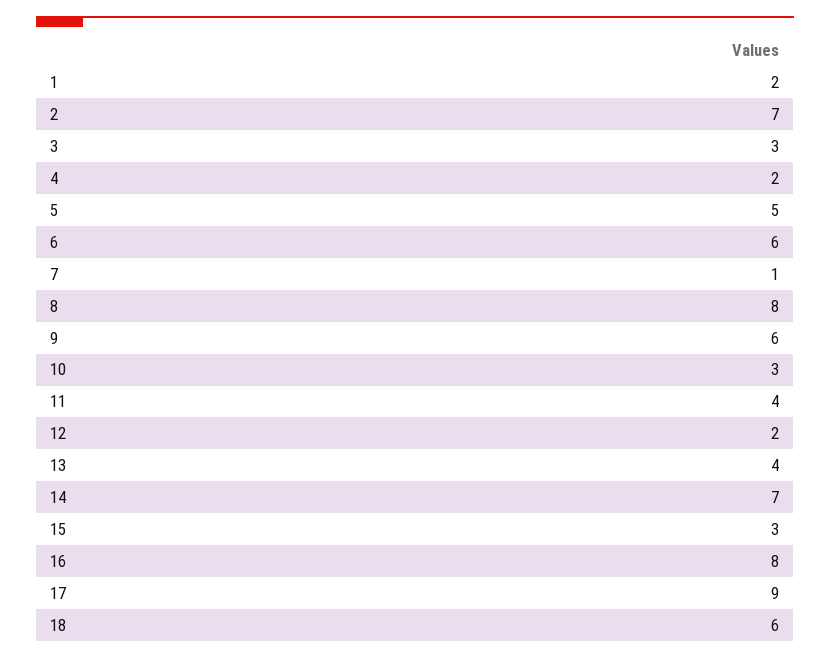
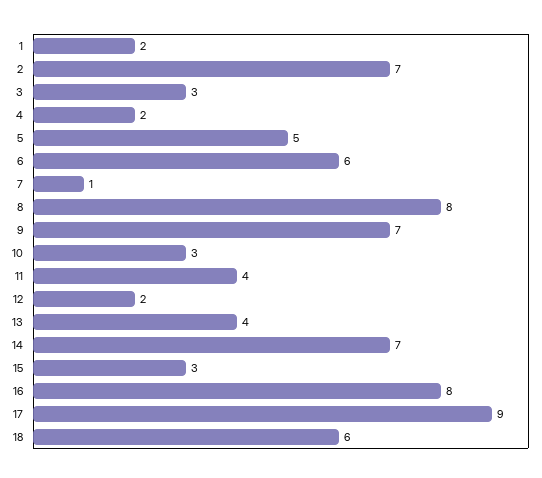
9: 6 -> 7

